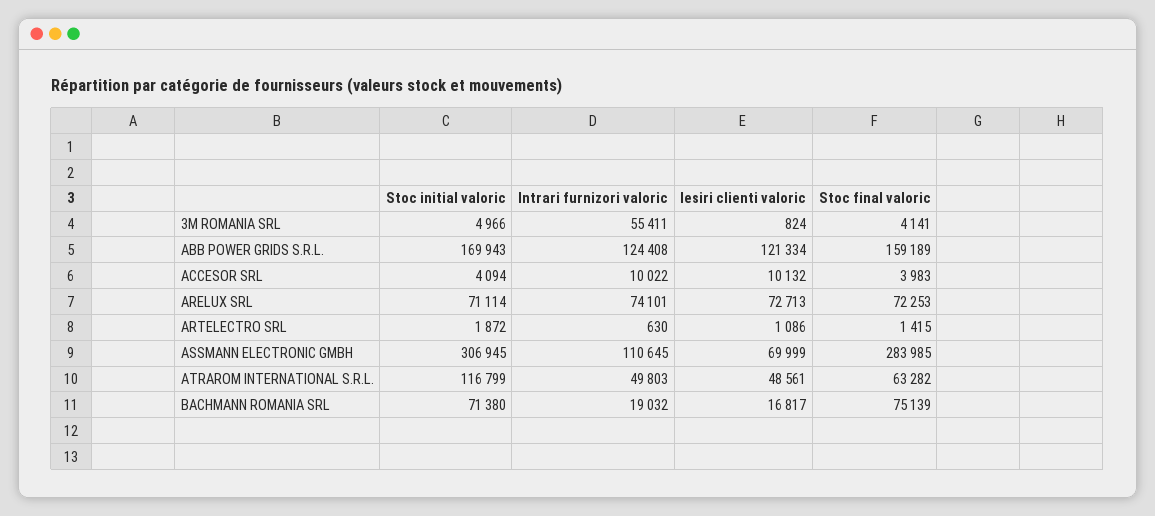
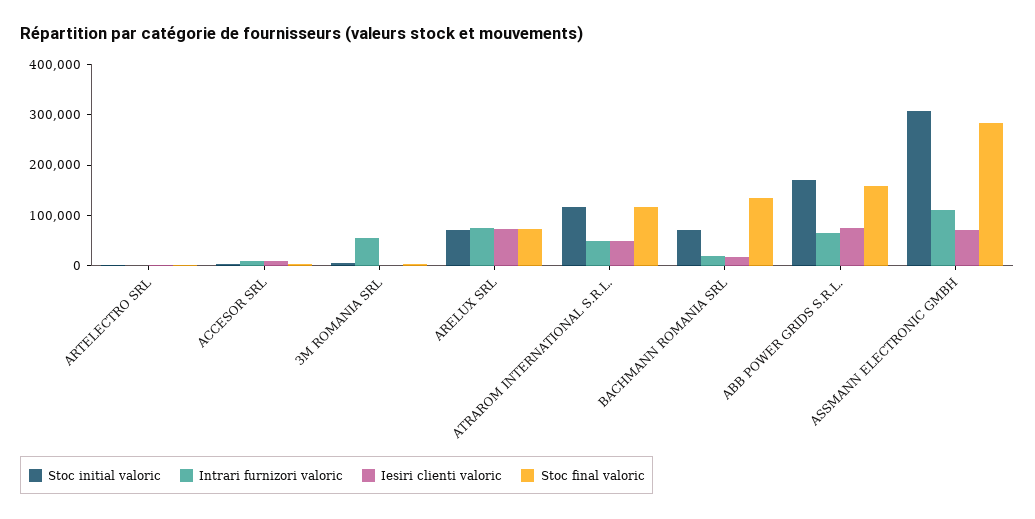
Intrari furnizori valoric, ABB POWER GRIDS S.R.L.: 124408 -> 60000
Iesiri clienti valoric, ABB POWER GRIDS S.R.L.: 121334 -> 80000
Stoc final valoric, ATRAROM INTERNATIONAL S.R.L.: 63282 -> 120000
Stoc final valoric, BACHMANN ROMANIA SRL: 75139 -> 140000

